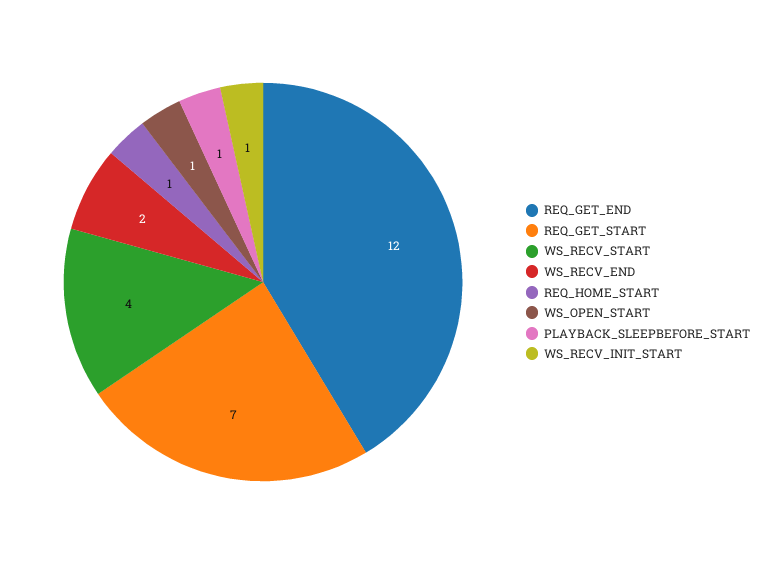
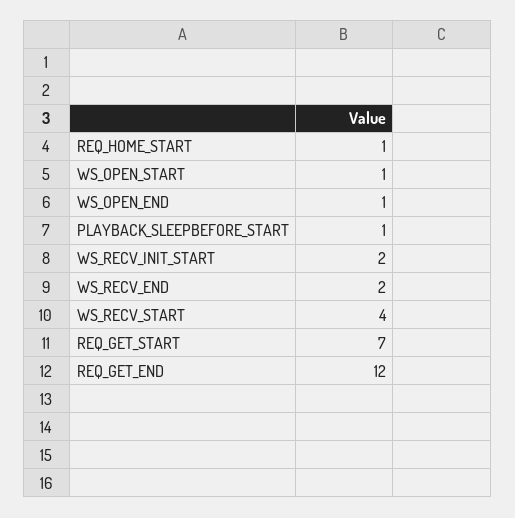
WS_RECV_INIT_START: 1 -> 2
WS_OPEN_END: none -> 1

